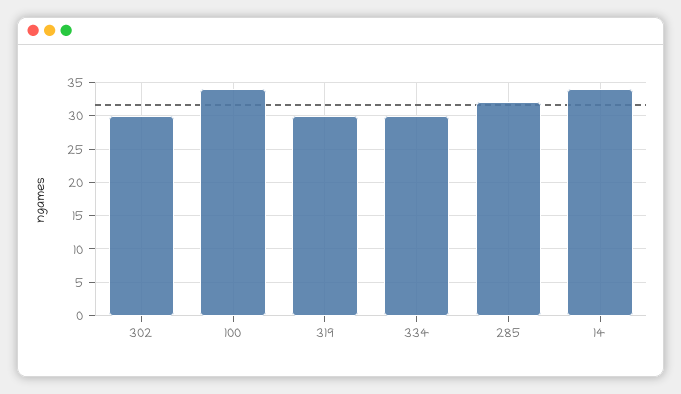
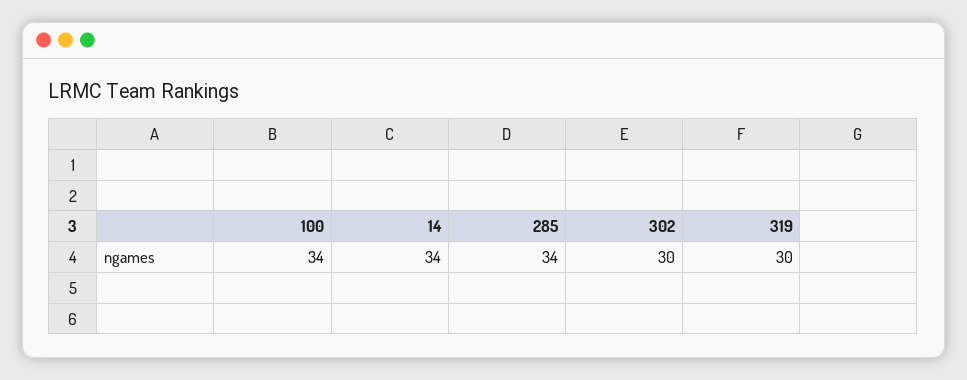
334: 30 -> none
285: 32 -> 34

